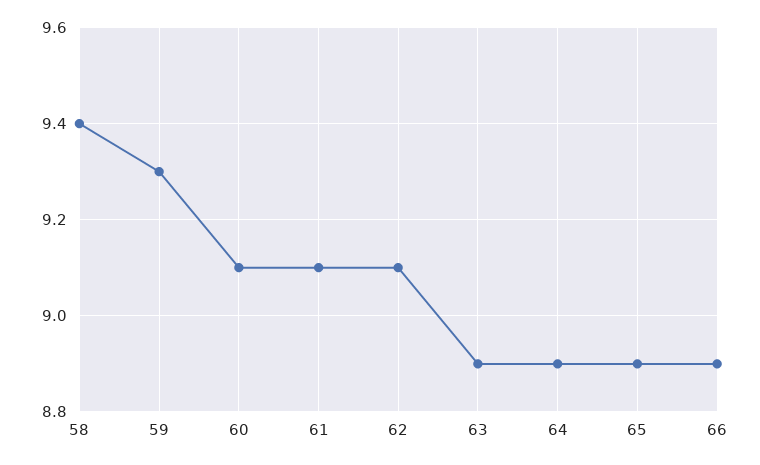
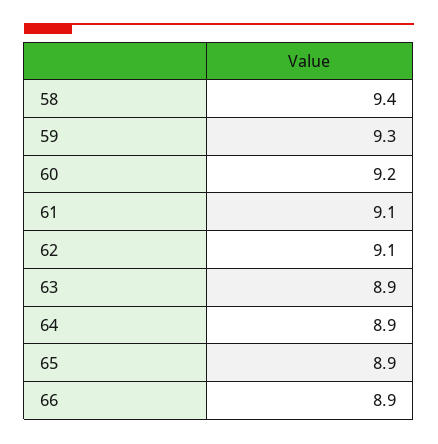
60: 9.1 -> 9.2

